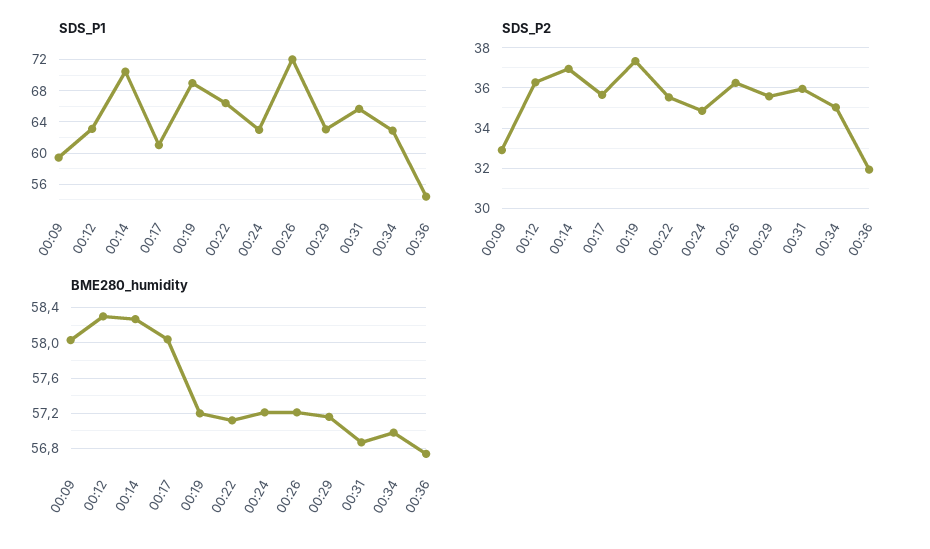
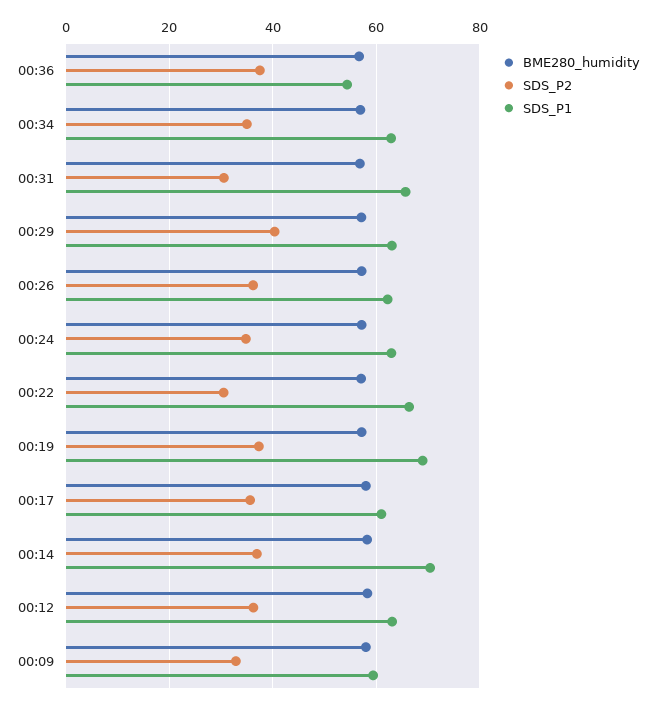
SDS_P1, 00:26: 72 -> 62
SDS_P2, 00:22: 35.5 -> 30
SDS_P2, 00:29: 35.5 -> 40
SDS_P2, 00:31: 36 -> 30
SDS_P2, 00:36: 32 -> 38

